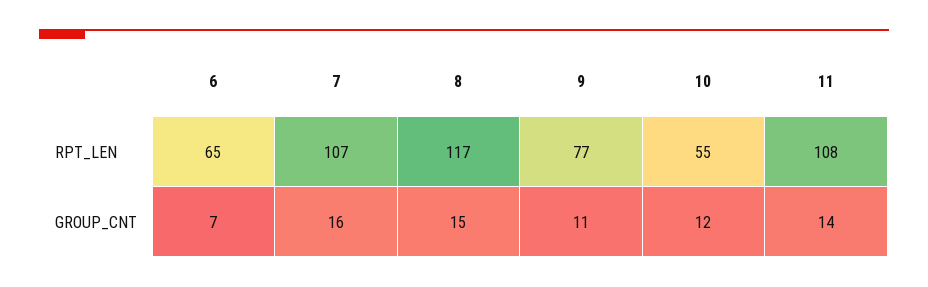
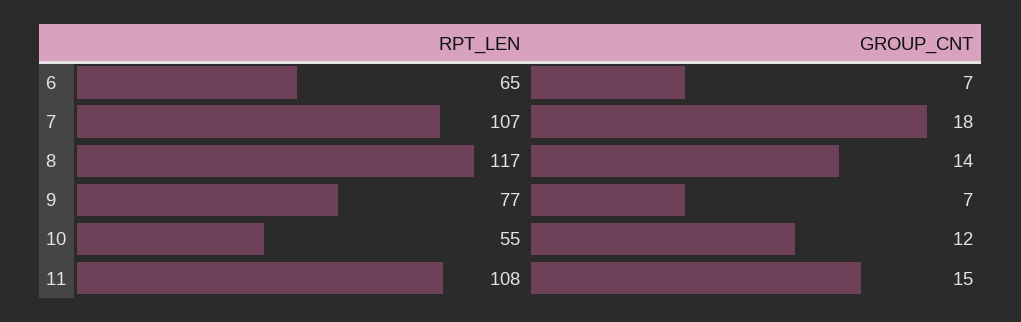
7, GROUP_CNT: 16 -> 18
8, GROUP_CNT: 15 -> 14
9, GROUP_CNT: 11 -> 7
11, GROUP_CNT: 14 -> 15

